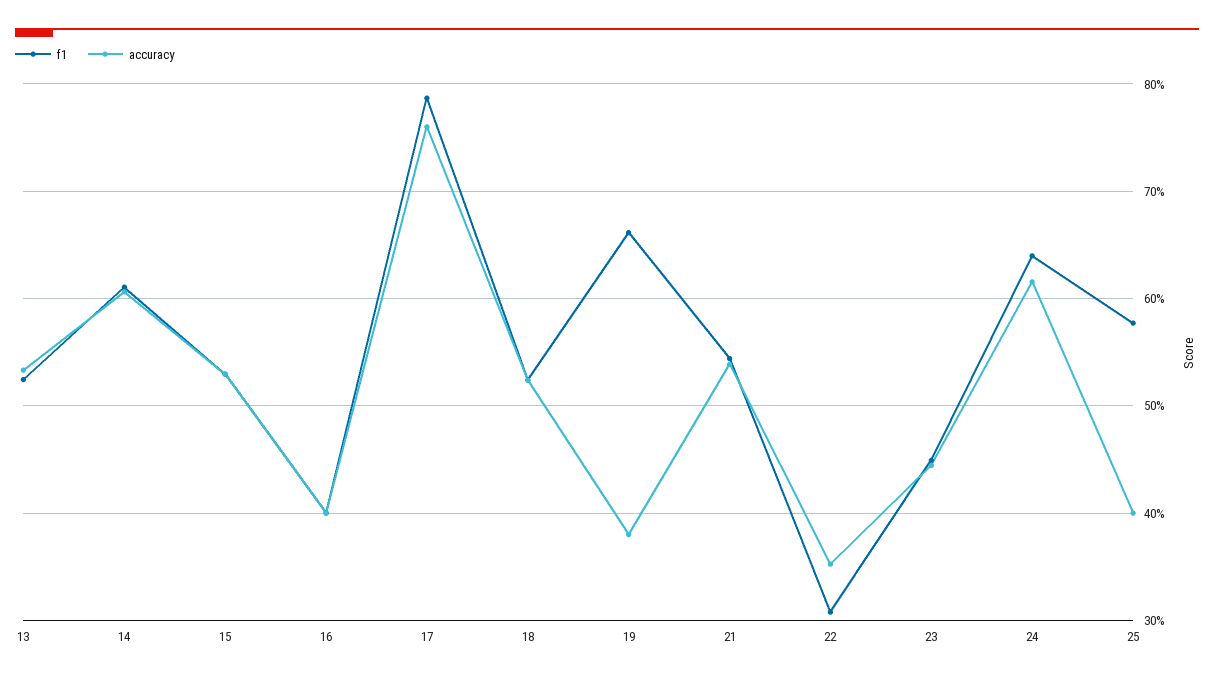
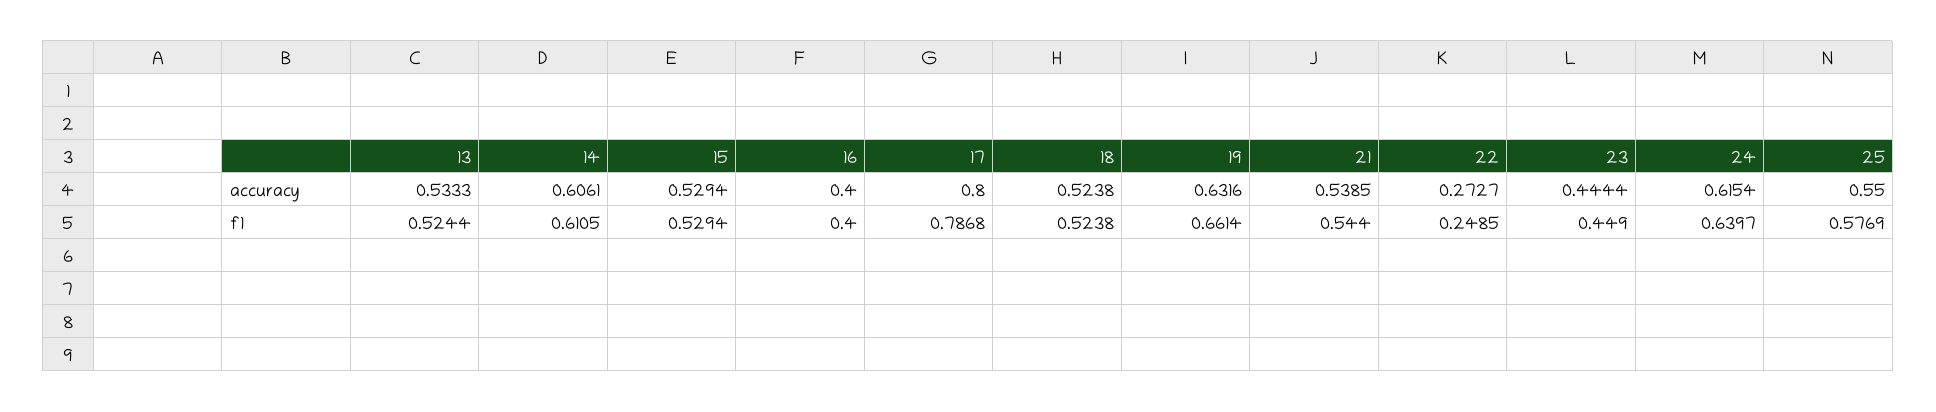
accuracy, 17: 0.76 -> 0.8
accuracy, 19: 0.38 -> 0.6316
f1, 22: 0.31 -> 0.2485
accuracy, 22: 0.35 -> 0.2727
accuracy, 25: 0.4 -> 0.55

